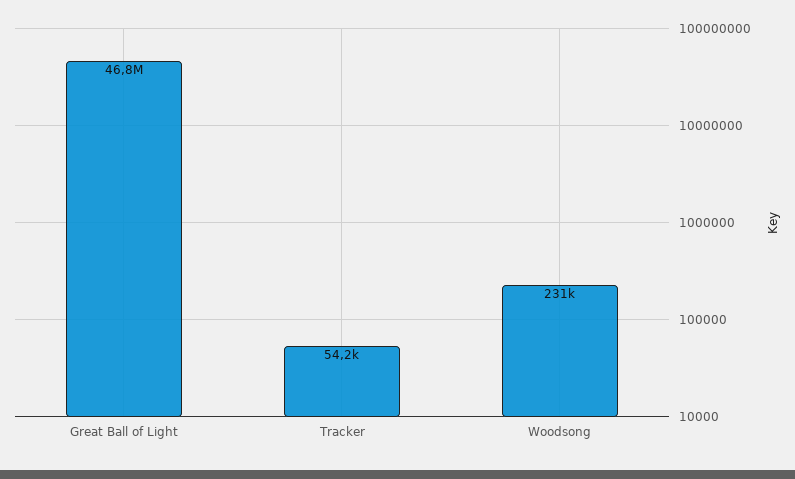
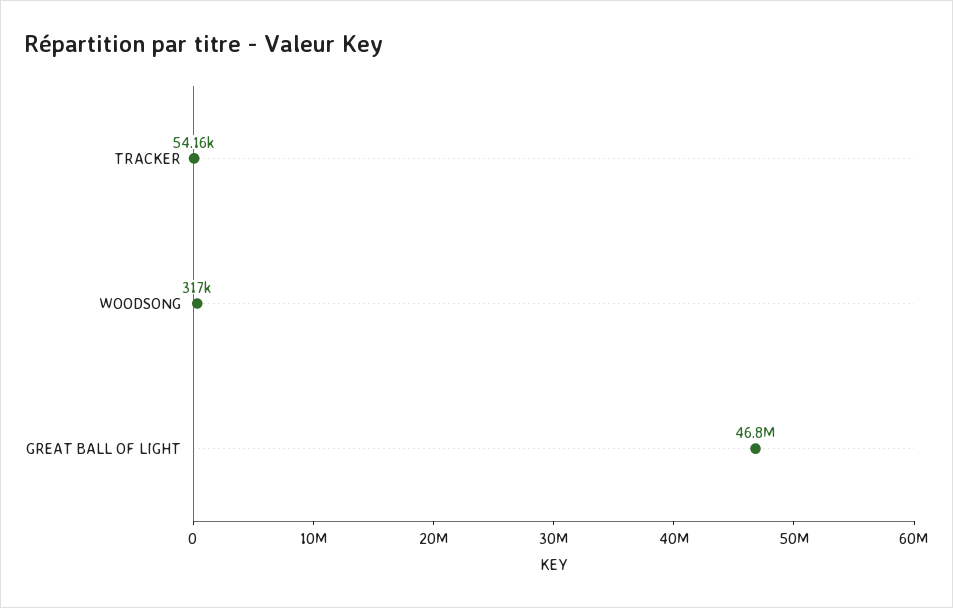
Woodsong: 231000 -> 317000

